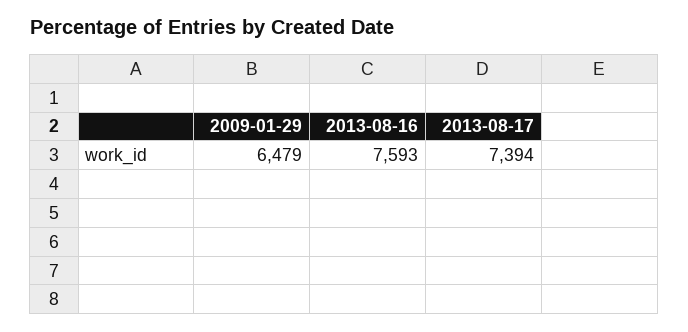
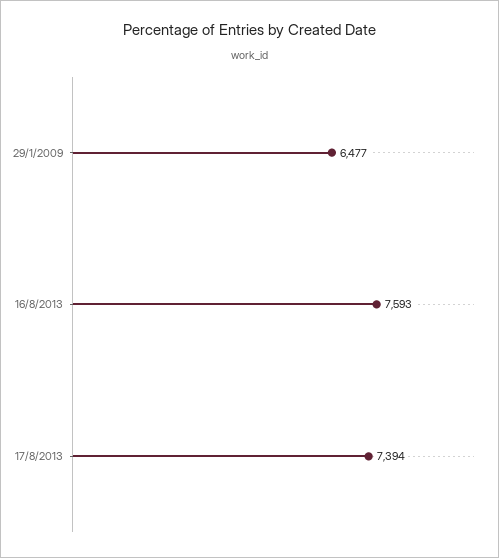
2009-01-29: 6479 -> 6477

